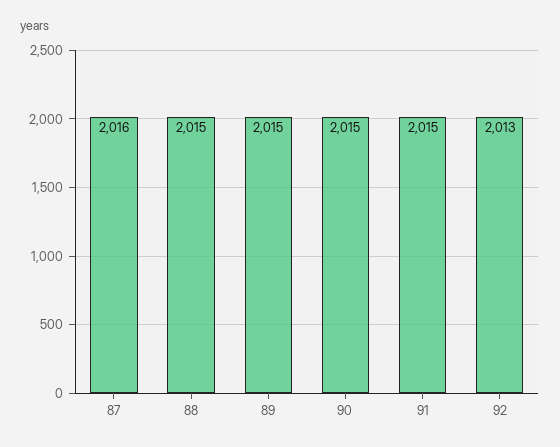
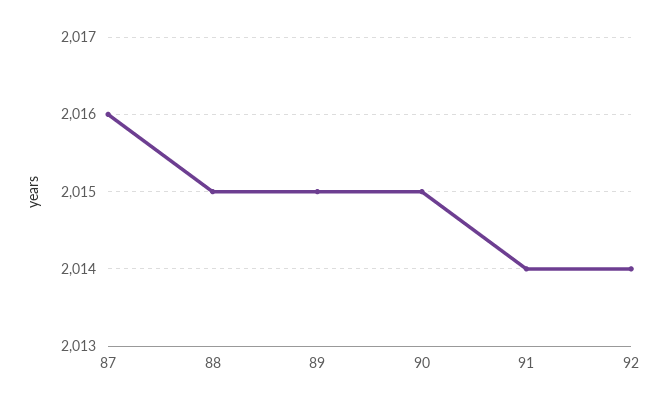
91: 2015 -> 2014
92: 2013 -> 2014

